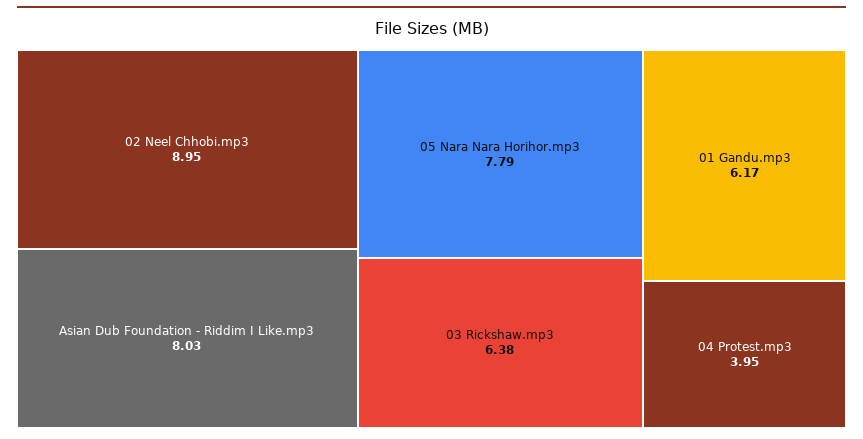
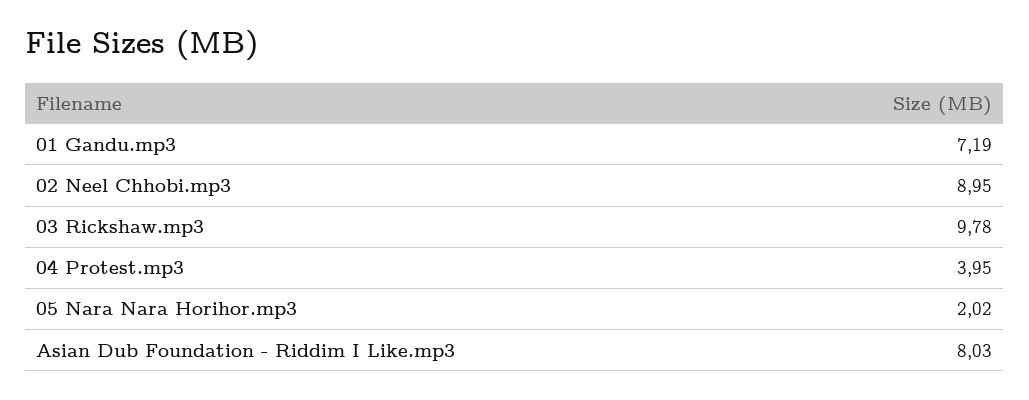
05 Nara Nara Horihor.mp3: 7.79 -> 2.02
03 Rickshaw.mp3: 6.38 -> 9.78
01 Gandu.mp3: 6.17 -> 7.19

